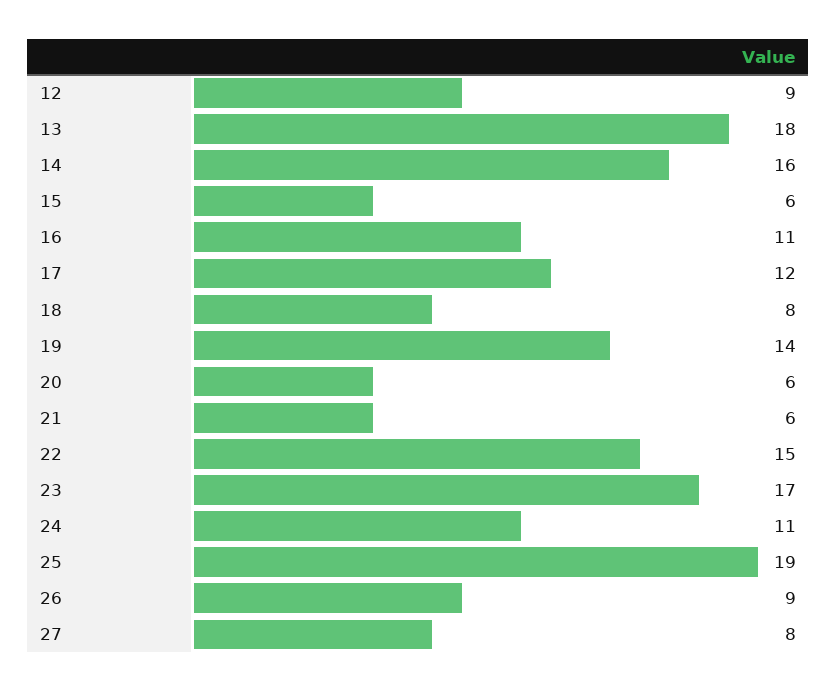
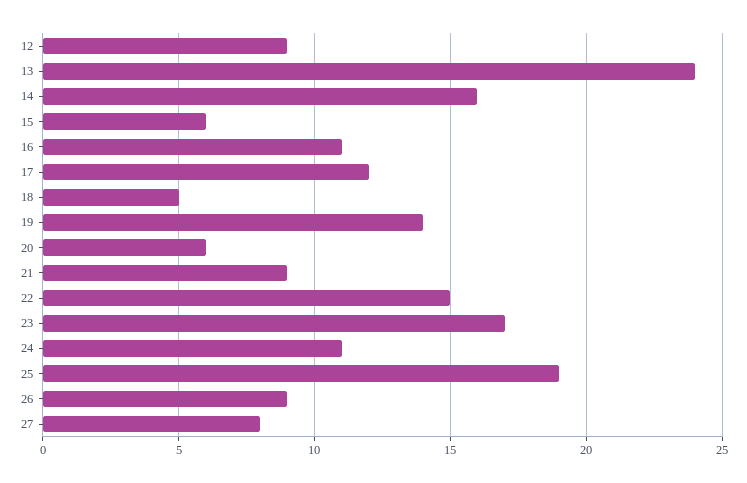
13: 18 -> 24
18: 8 -> 5
21: 6 -> 9

